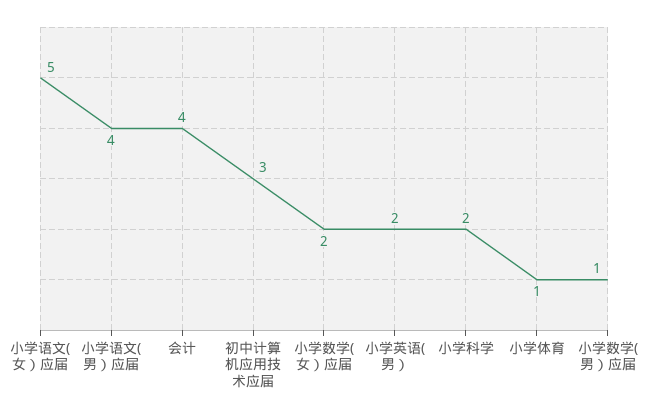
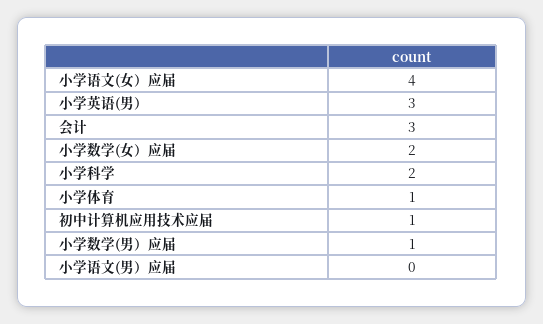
小学语文(女）应届: 5 -> 4
小学语文(男）应届: 4 -> 0
会计: 4 -> 3
初中计算机应用技术应届: 3 -> 1
小学英语(男）: 2 -> 3

